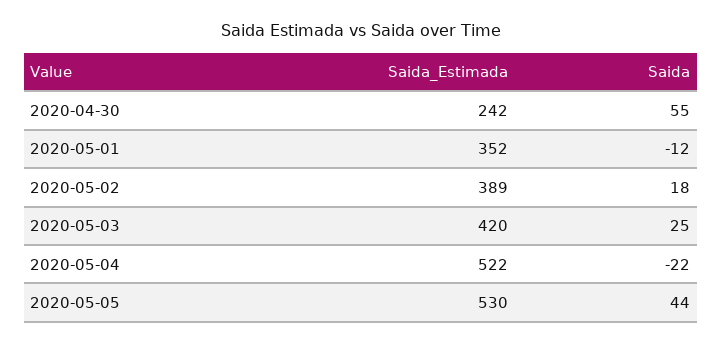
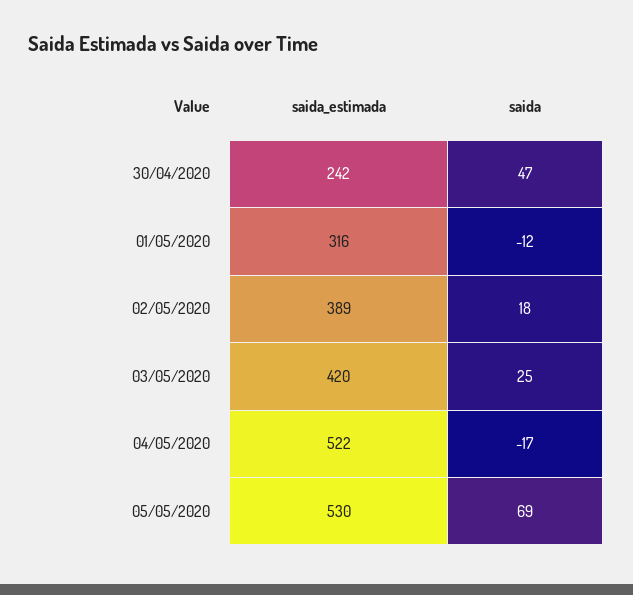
Saida, 2020-04-30: 55 -> 47
Saida_Estimada, 2020-05-01: 352 -> 316
Saida, 2020-05-04: -22 -> -17
Saida, 2020-05-05: 44 -> 69

